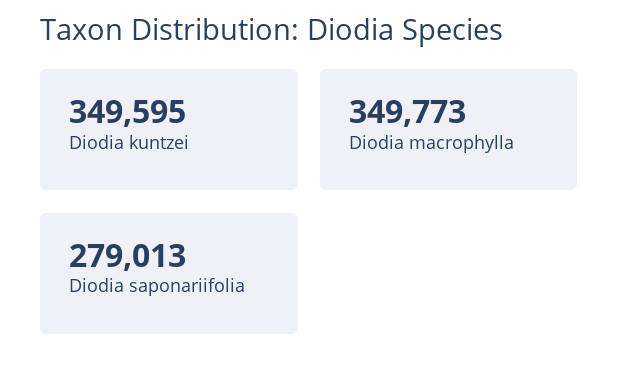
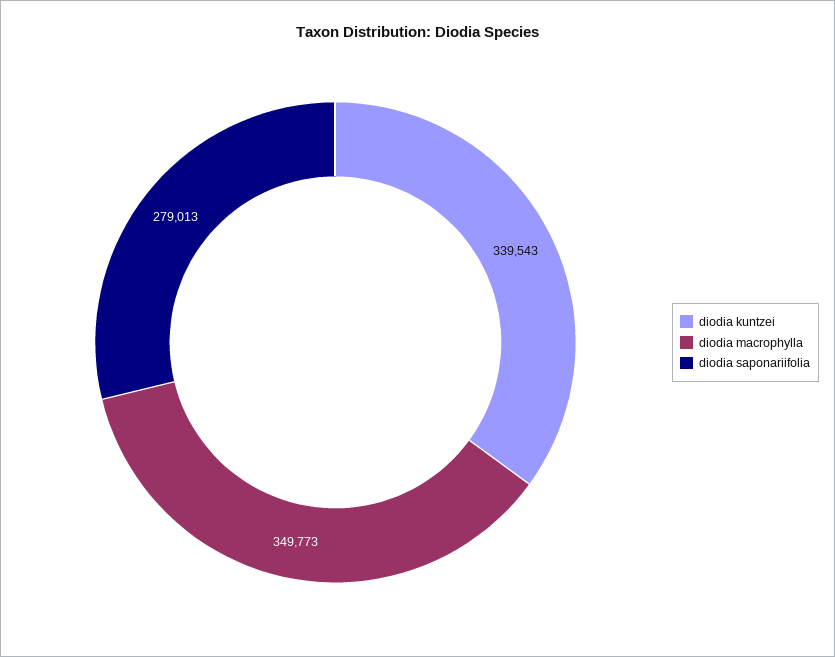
Diodia kuntzei: 349595 -> 339543

